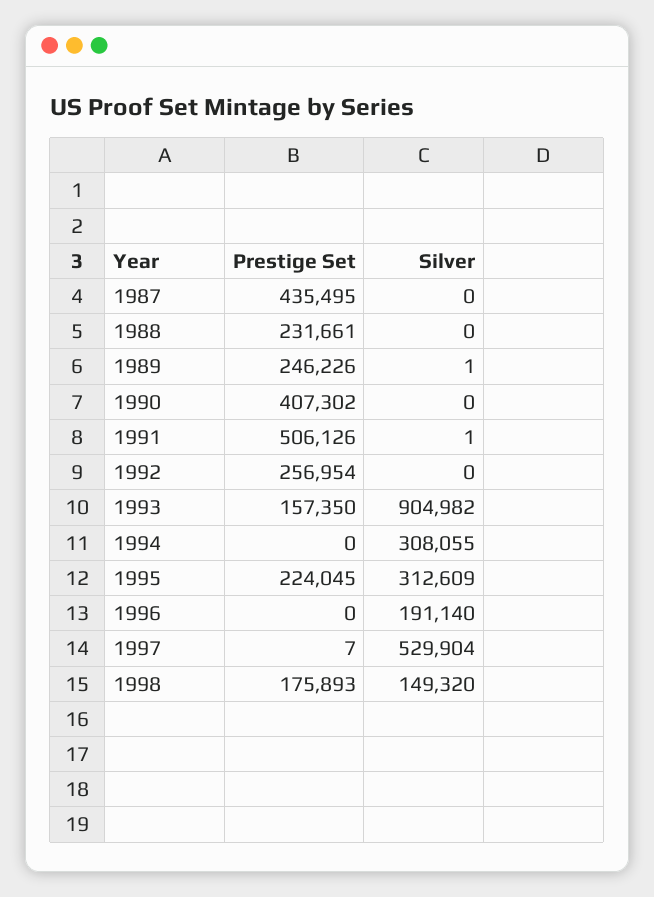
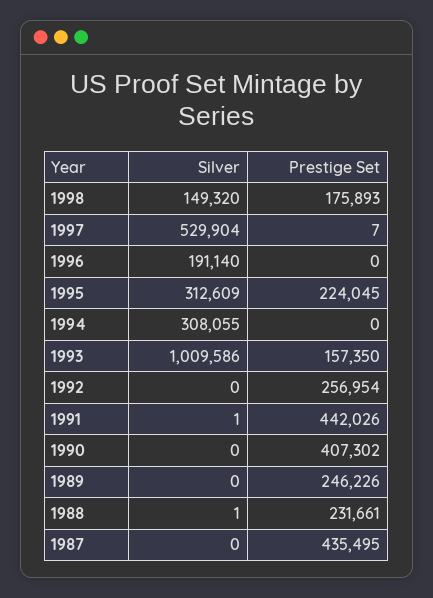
Silver, 1988: 0 -> 1
Silver, 1989: 1 -> 0
Prestige Set, 1991: 506126 -> 442026
Silver, 1993: 904982 -> 1009586

